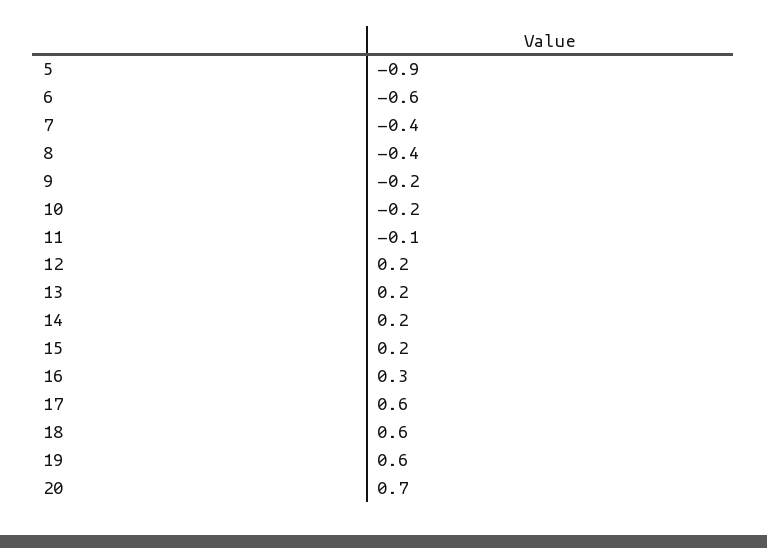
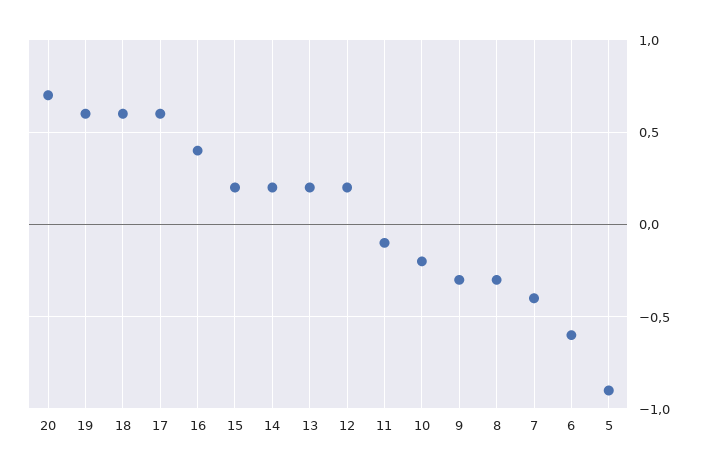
8: -0.4 -> -0.3
9: -0.2 -> -0.3
16: 0.3 -> 0.4

